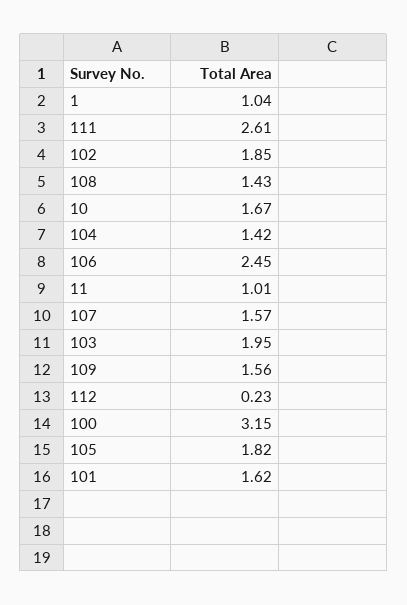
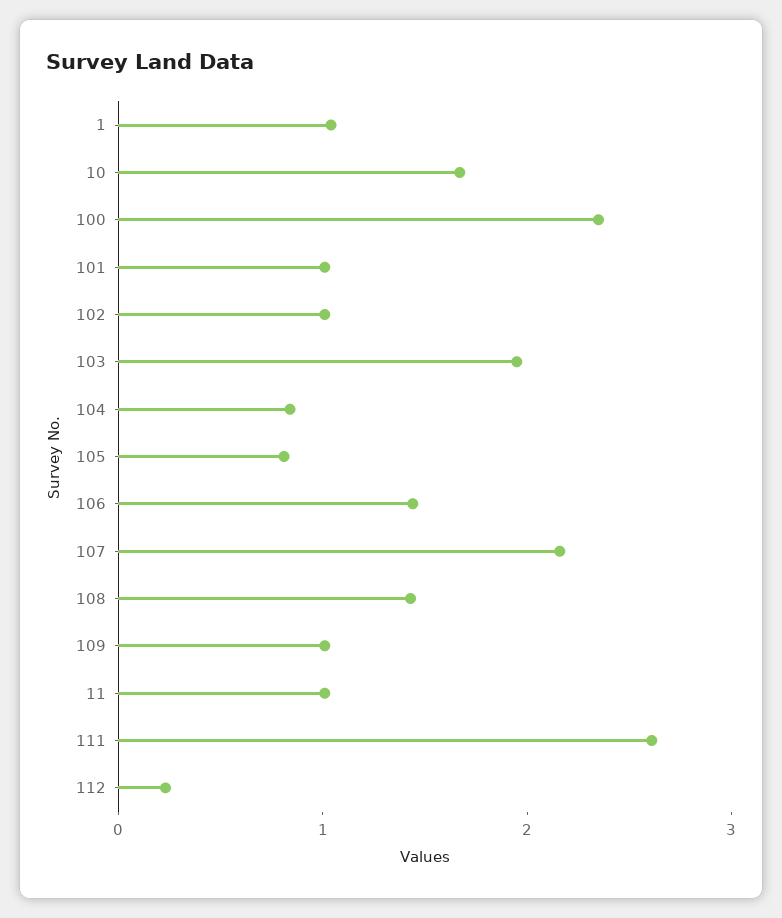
102: 1.85 -> 1
104: 1.42 -> 0.8
106: 2.45 -> 1.4
107: 1.57 -> 2.2
109: 1.56 -> 1
100: 3.15 -> 2.4
105: 1.82 -> 0.8
101: 1.62 -> 1

